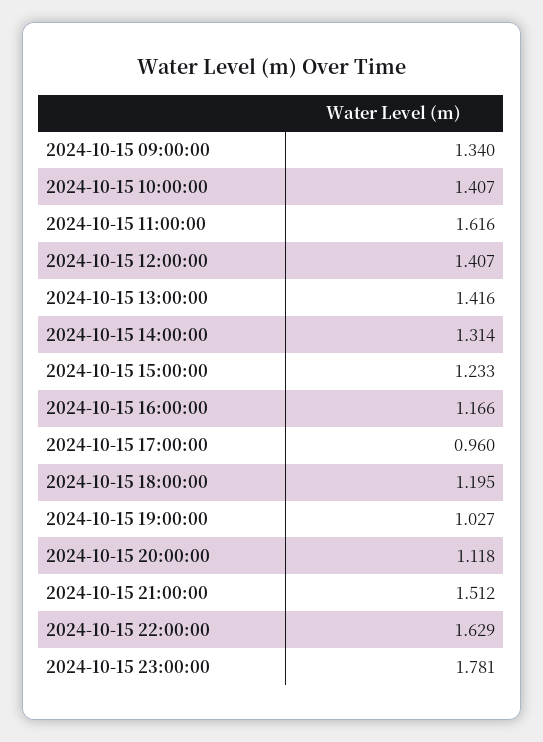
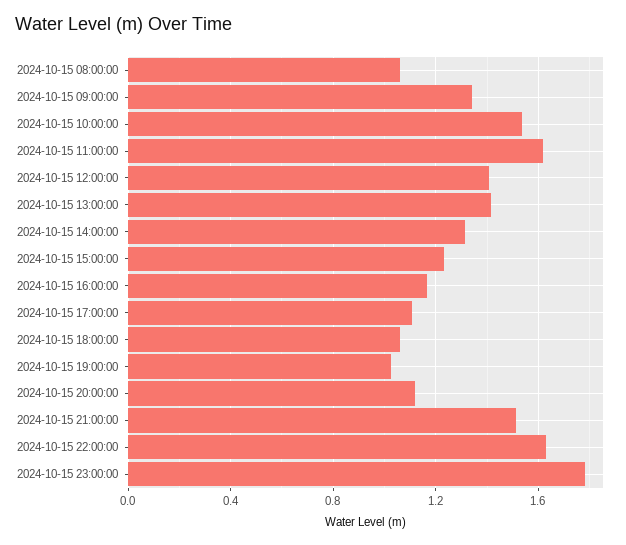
2024-10-15 10:00:00: 1.407 -> 1.55
2024-10-15 17:00:00: 0.96 -> 1.1
2024-10-15 18:00:00: 1.195 -> 1.05
2024-10-15 08:00:00: none -> 1.05

